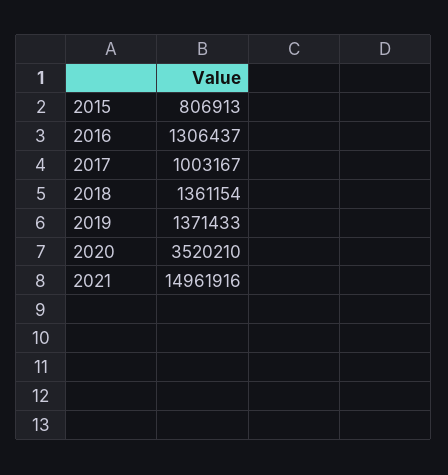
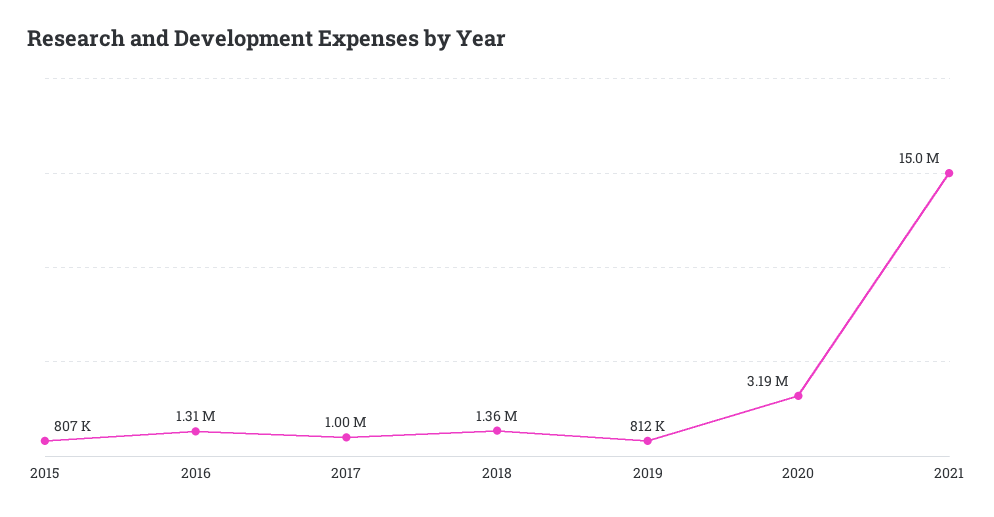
2019: 1371433 -> 812000
2020: 3520210 -> 3190000

